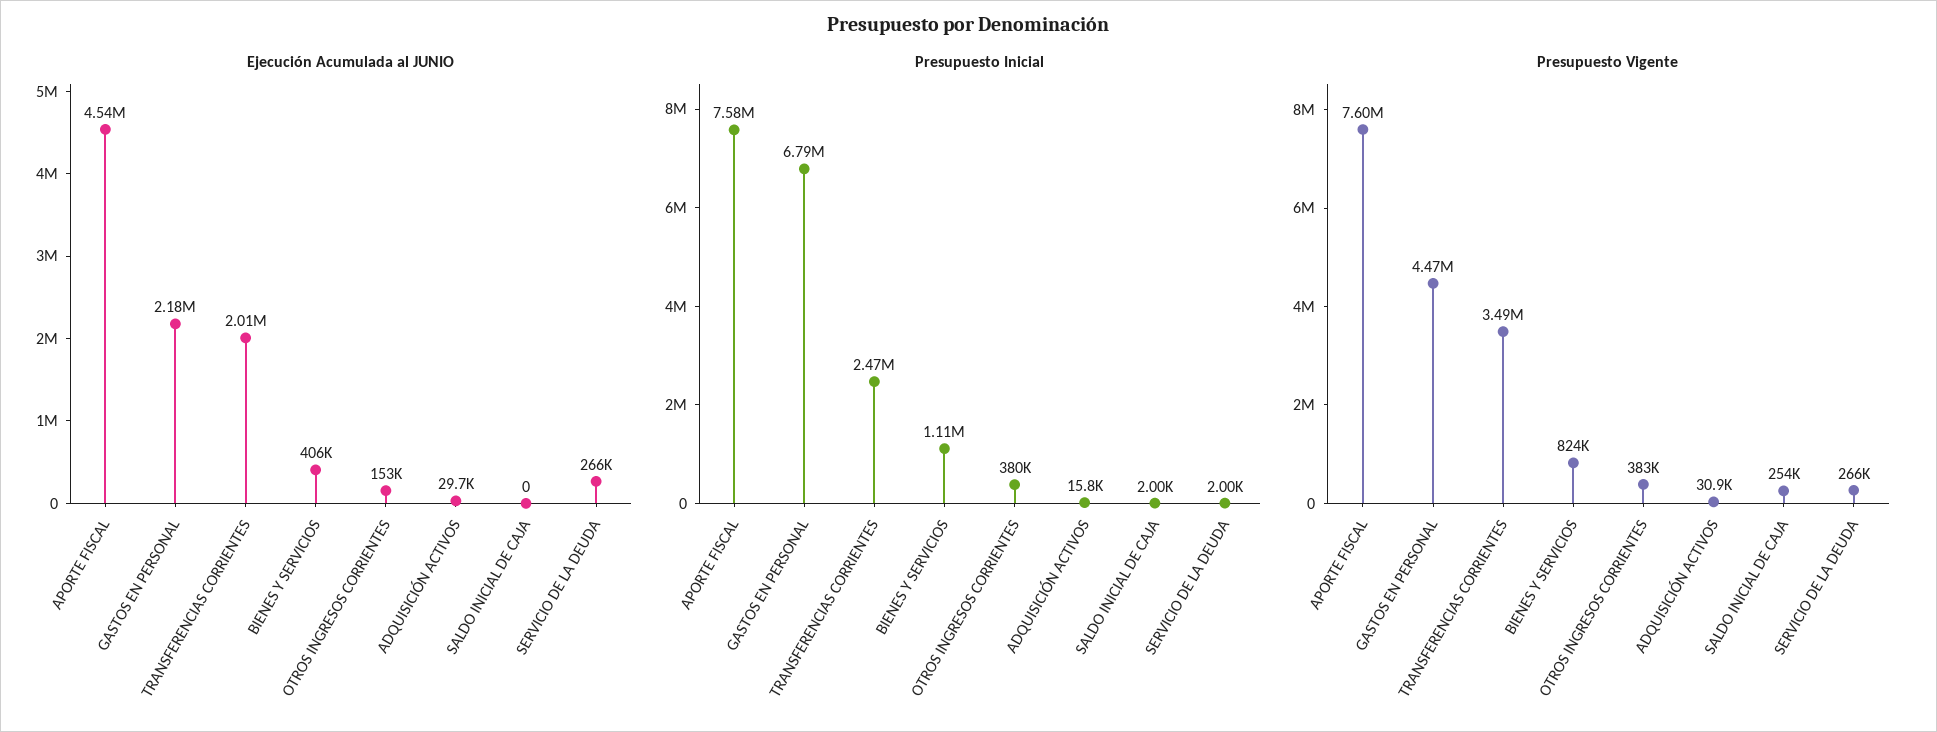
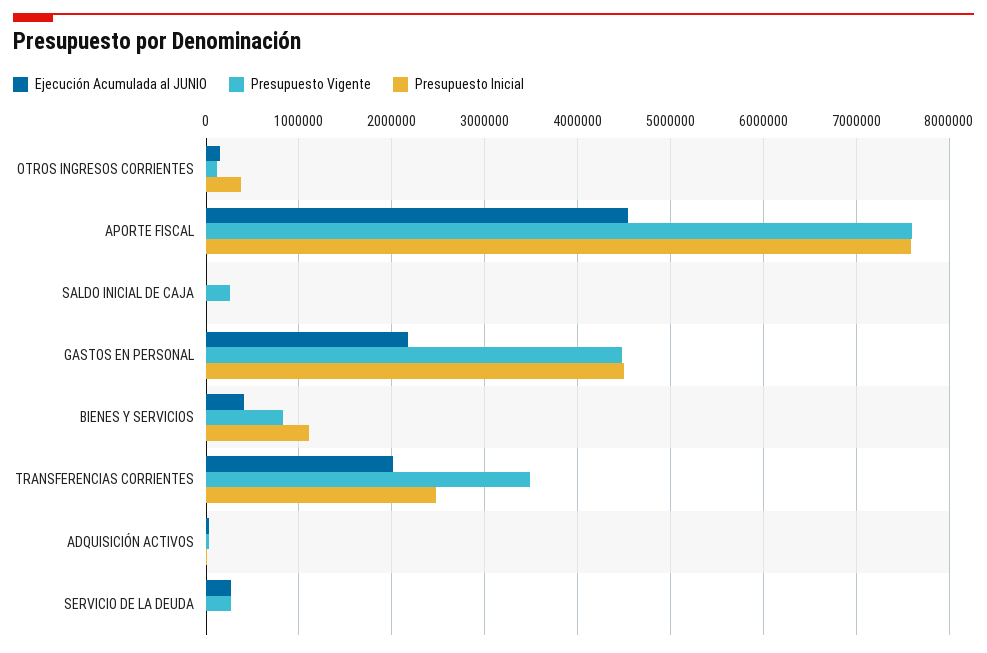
Presupuesto Inicial, GASTOS EN PERSONAL: 6790000 -> 4500000
Presupuesto Vigente, OTROS INGRESOS CORRIENTES: 383000 -> 100000

